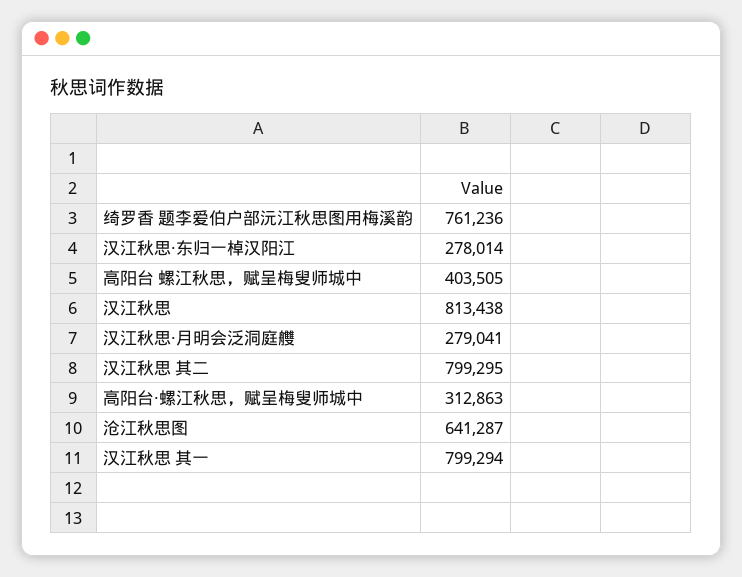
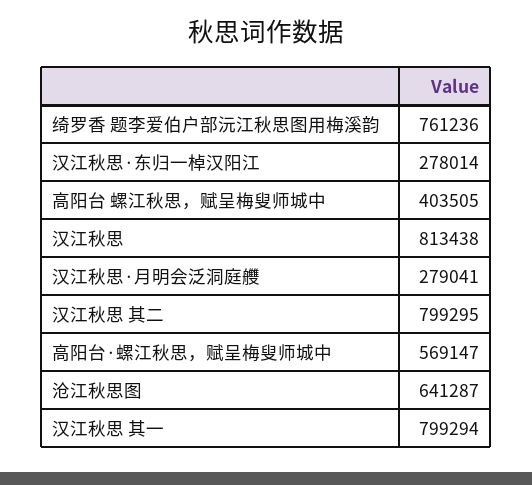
高阳台·螺江秋思，赋呈梅叟师城中: 312863 -> 569147

